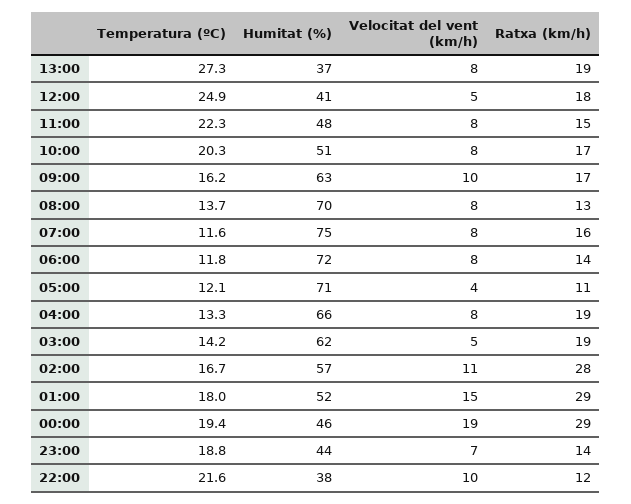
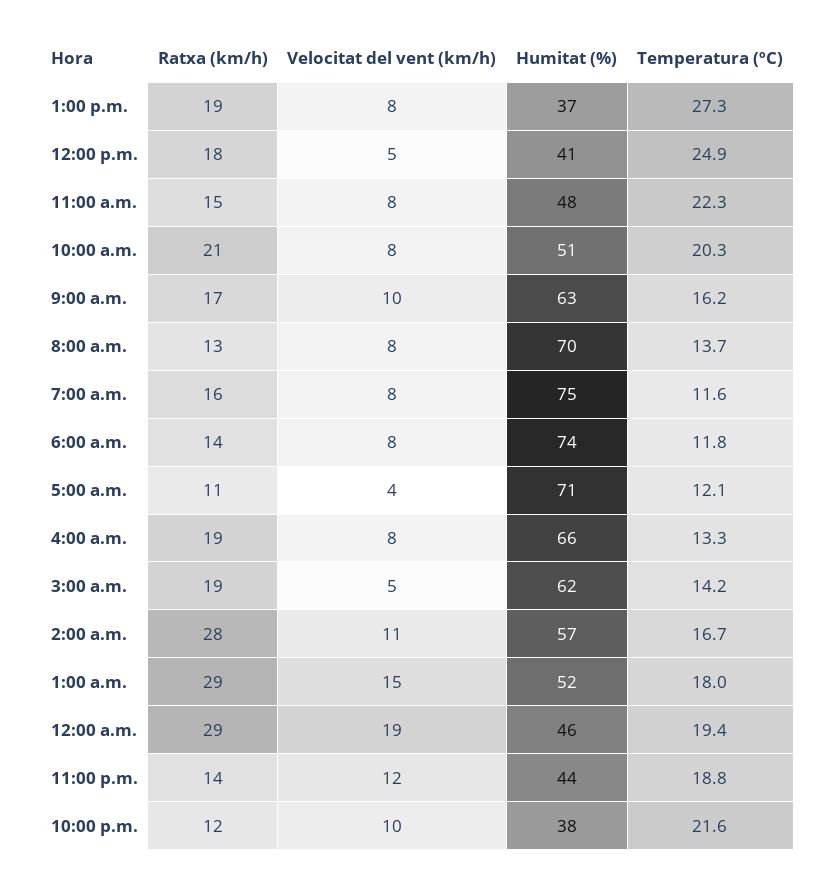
Ratxa (km/h), 10:00: 17 -> 21
Humitat (%), 06:00: 72 -> 74
Velocitat del vent (km/h), 23:00: 7 -> 12

